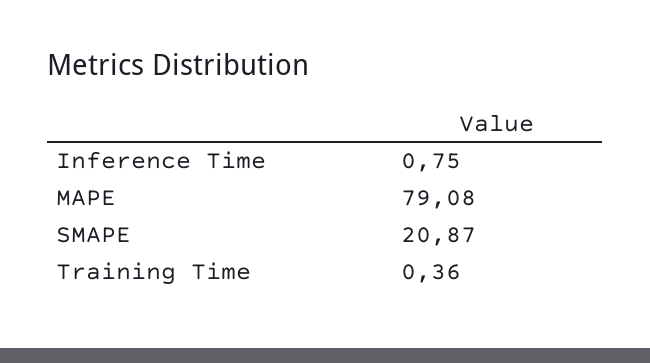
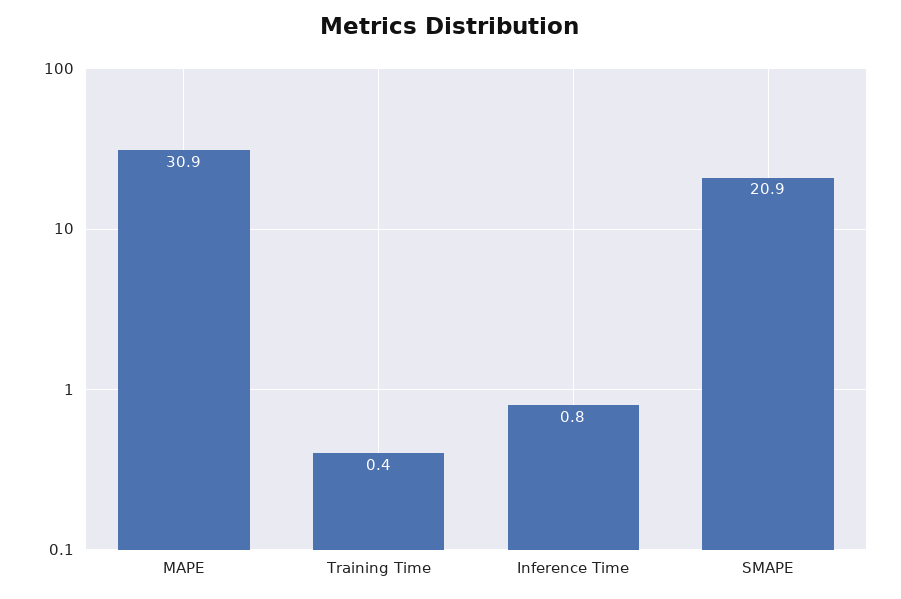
MAPE: 79.08 -> 30.9

